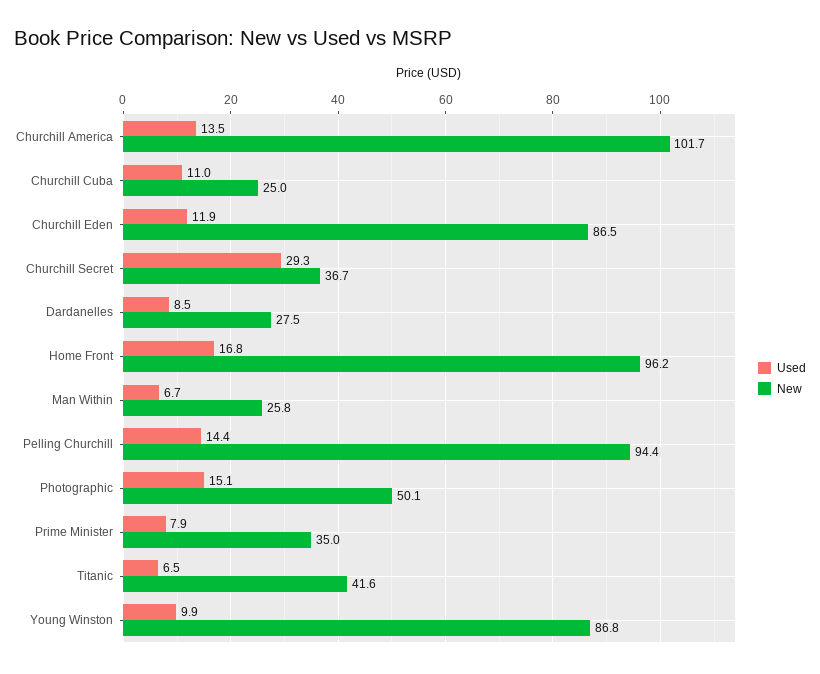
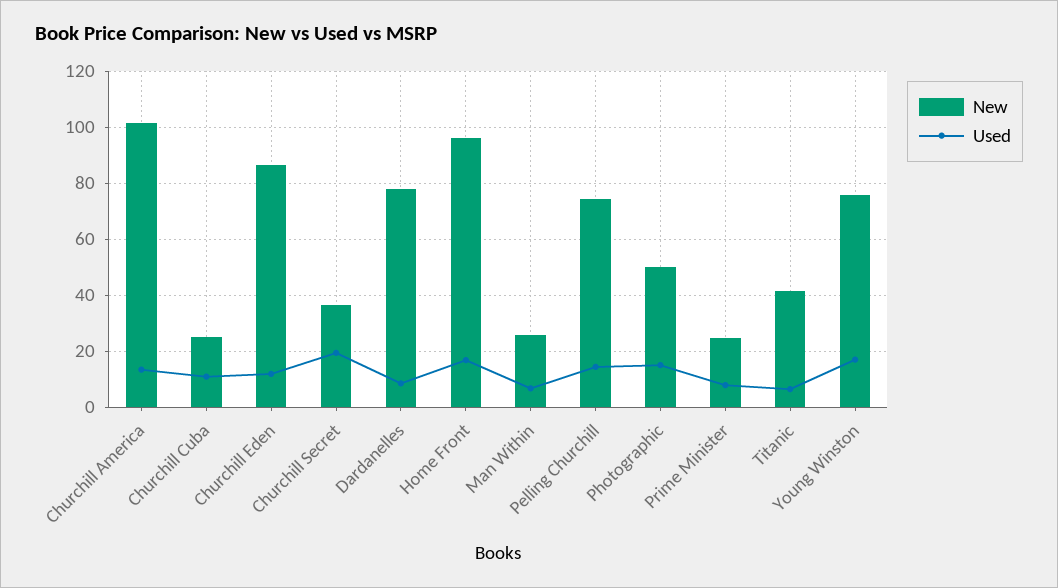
Used, Churchill Secret: 29.3 -> 20
New, Dardanelles: 27.5 -> 77.5
New, Pelling Churchill: 94.4 -> 75
New, Prime Minister: 35 -> 25
Used, Young Winston: 9.9 -> 17.5
New, Young Winston: 86.8 -> 75

